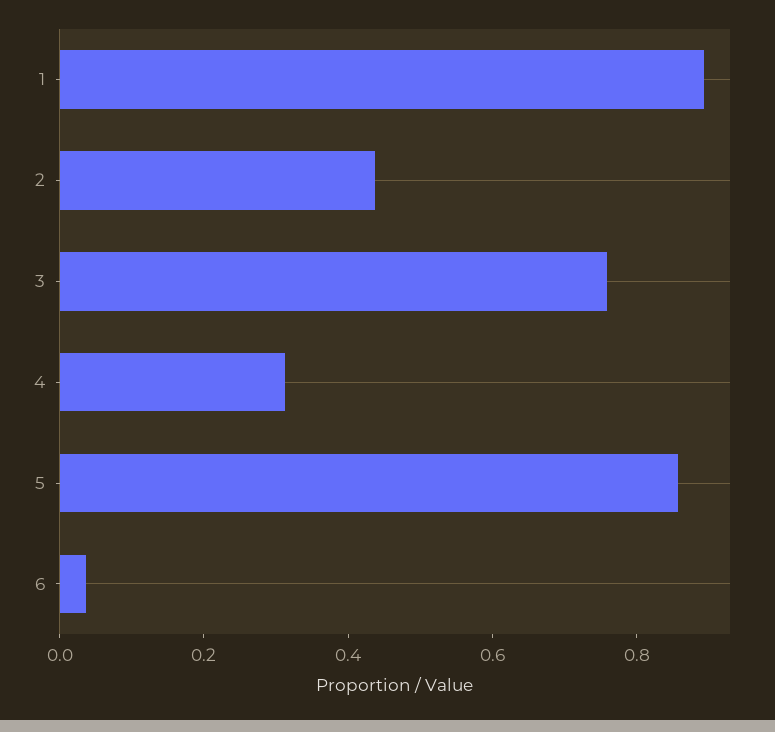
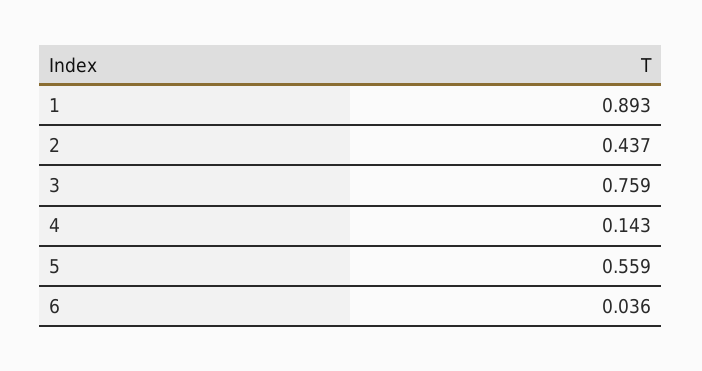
4: 0.3 -> 0.143
5: 0.85 -> 0.559

